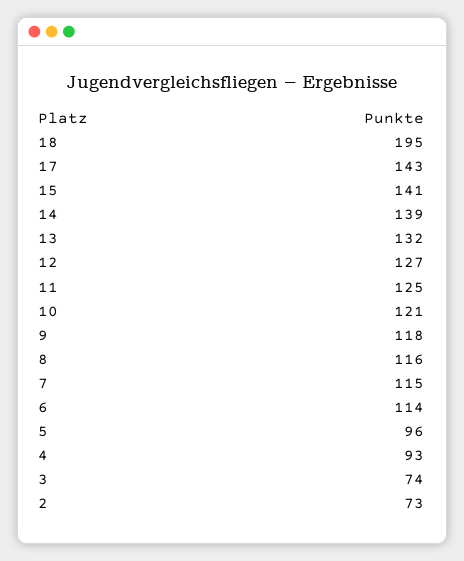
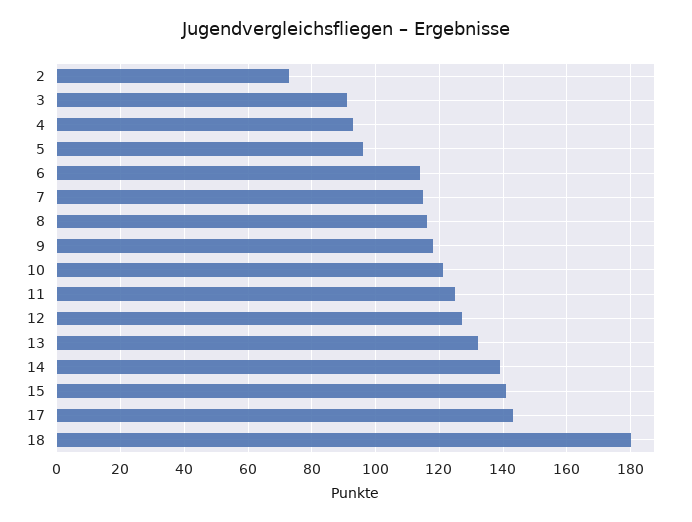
18: 195 -> 180
3: 74 -> 90

